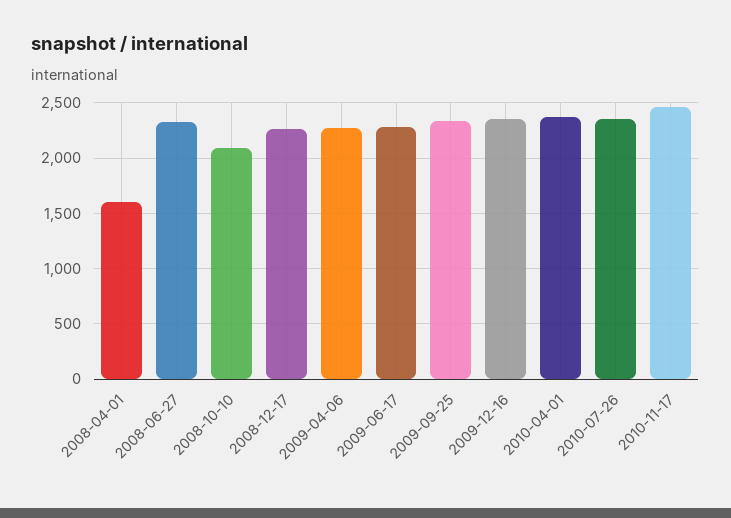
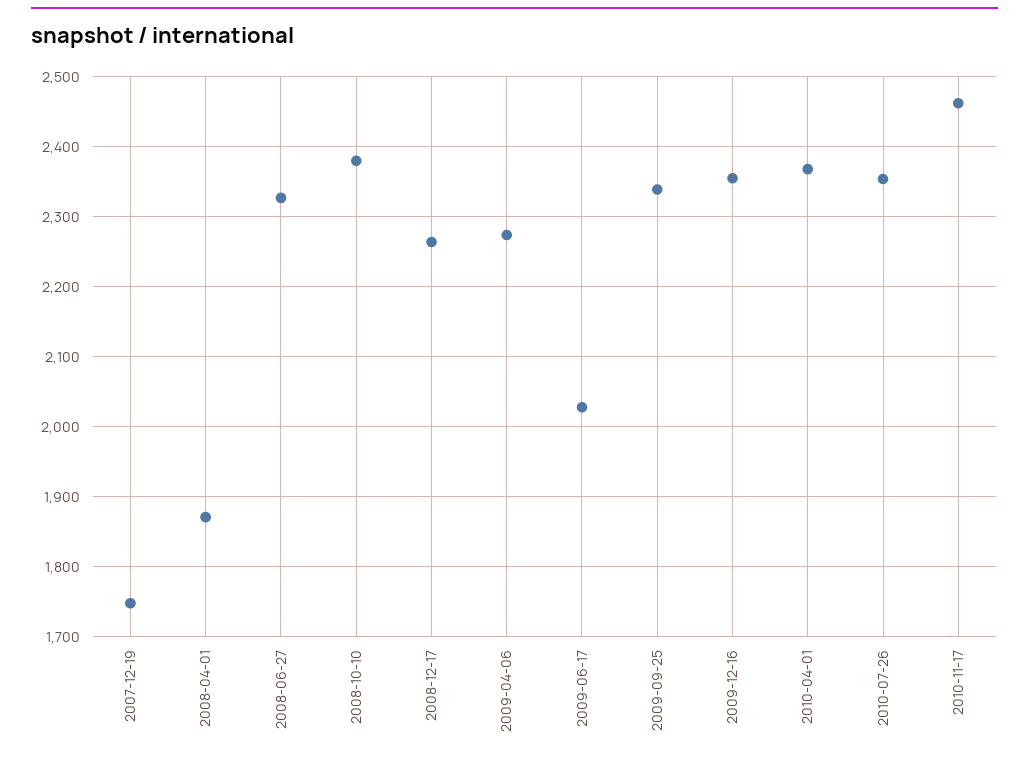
2008-04-01: 1600 -> 1870
2008-10-10: 2100 -> 2380
2009-06-17: 2300 -> 2030
2007-12-19: none -> 1750

